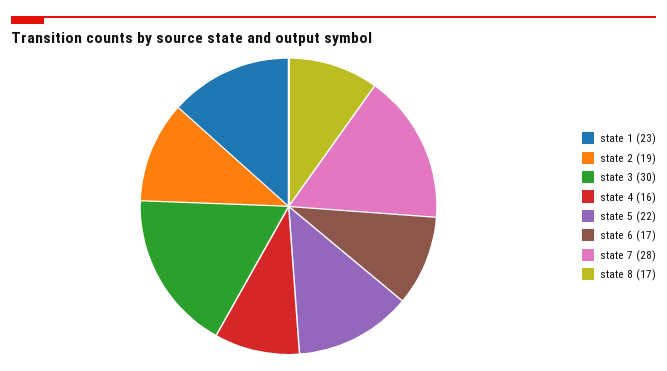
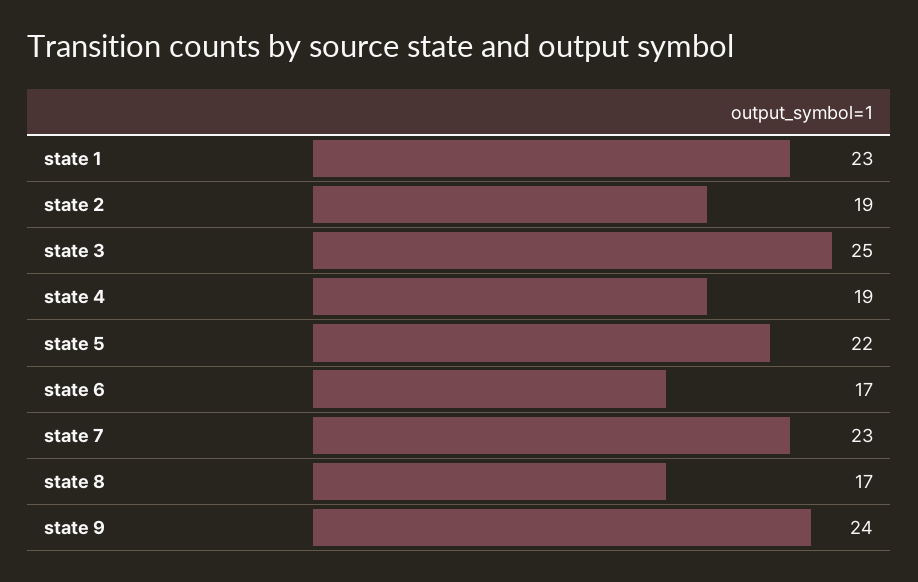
state 3: 30 -> 25
state 4: 16 -> 19
state 7: 28 -> 23
state 9: none -> 24

